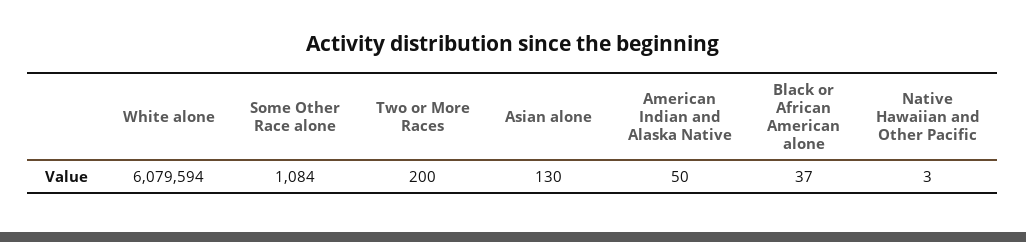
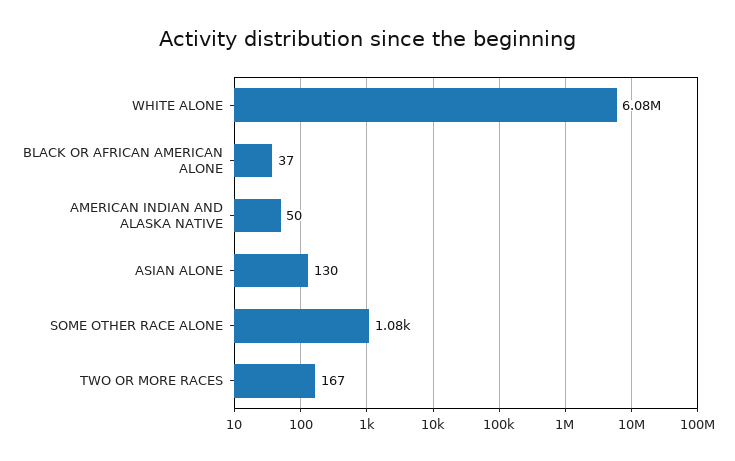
Two or More Races: 200 -> 167
Native Hawaiian and Other Pacific: 3 -> none

